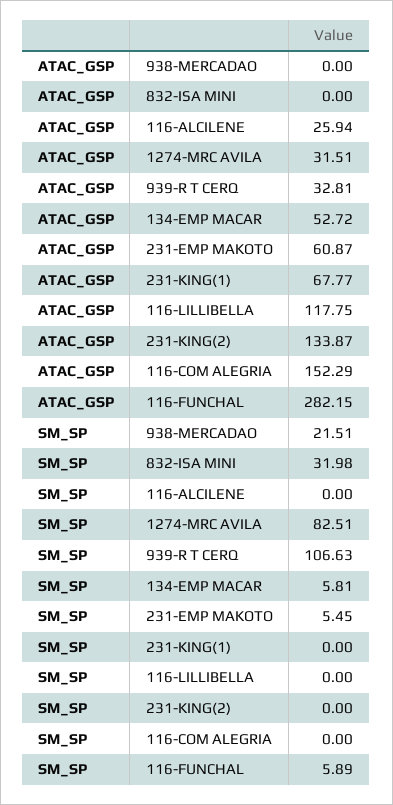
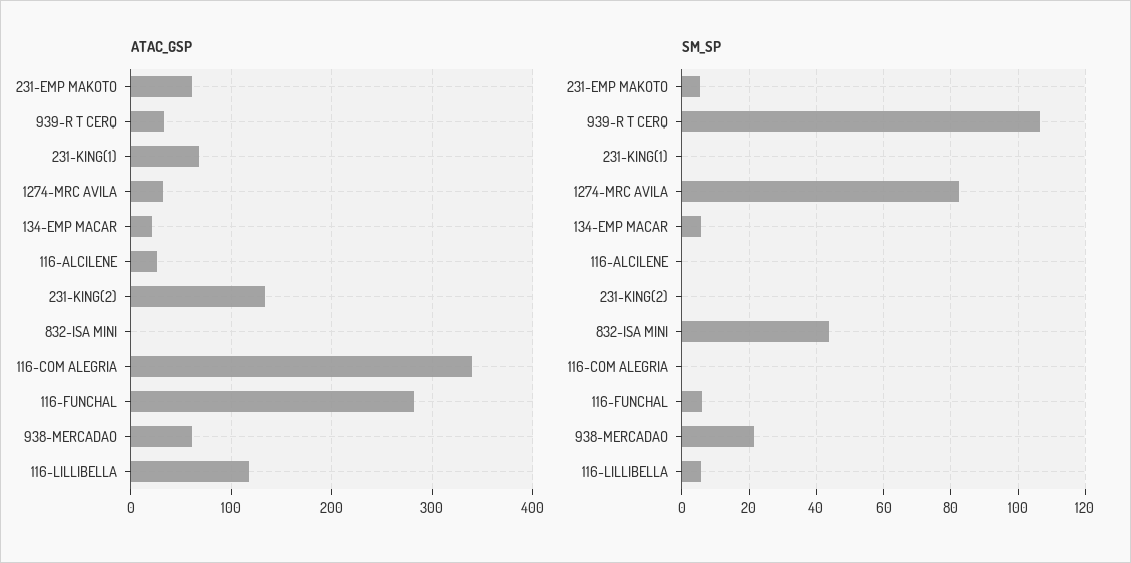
ATAC_GSP, 938-MERCADAO: 0 -> 60
ATAC_GSP, 134-EMP MACAR: 52.72 -> 20
ATAC_GSP, 116-COM ALEGRIA: 152.29 -> 340
SM_SP, 832-ISA MINI: 31.98 -> 44
SM_SP, 116-LILLIBELLA: 0 -> 6

